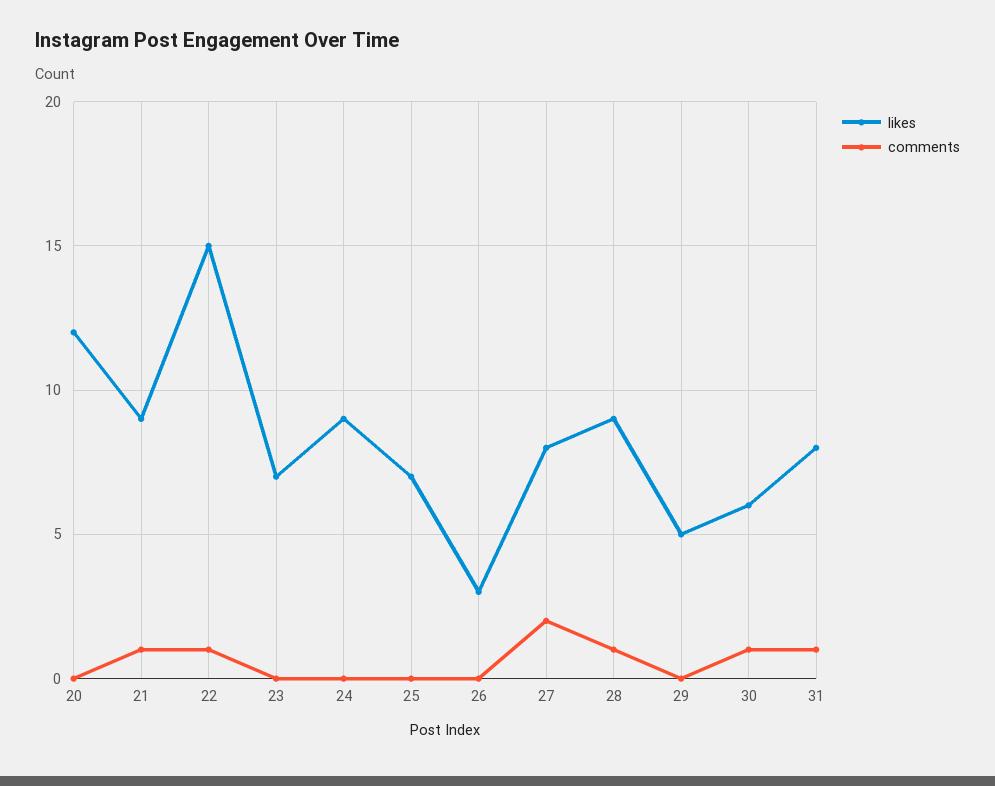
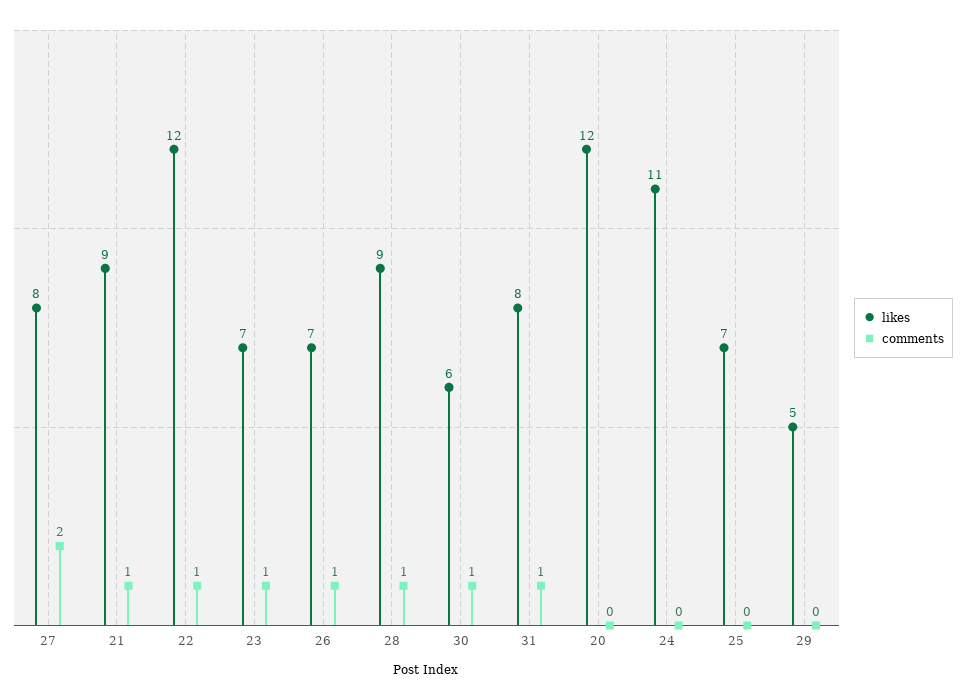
likes, 22: 15 -> 12
comments, 23: 0 -> 1
likes, 24: 9 -> 11
likes, 26: 3 -> 7
comments, 26: 0 -> 1

